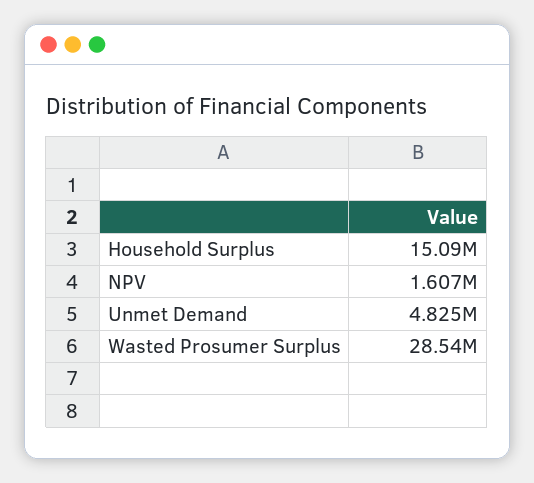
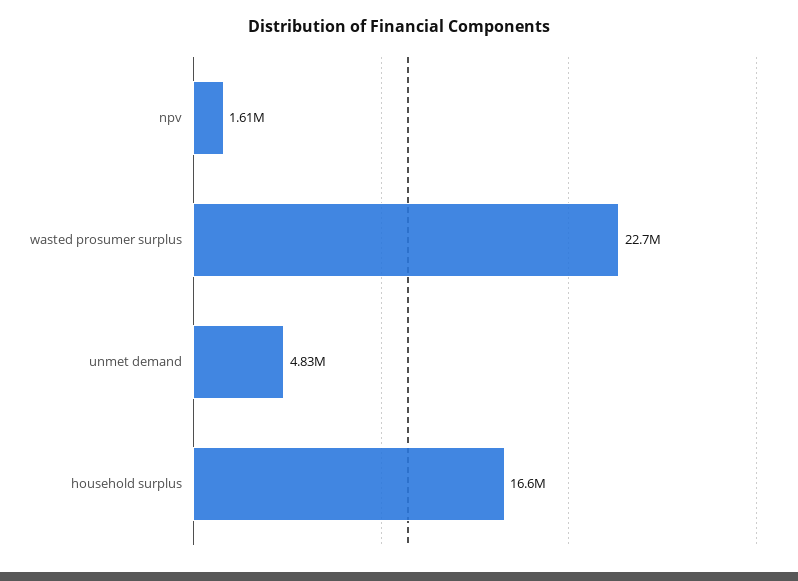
Household Surplus: 15090000 -> 16600000
Wasted Prosumer Surplus: 28540000 -> 22700000

